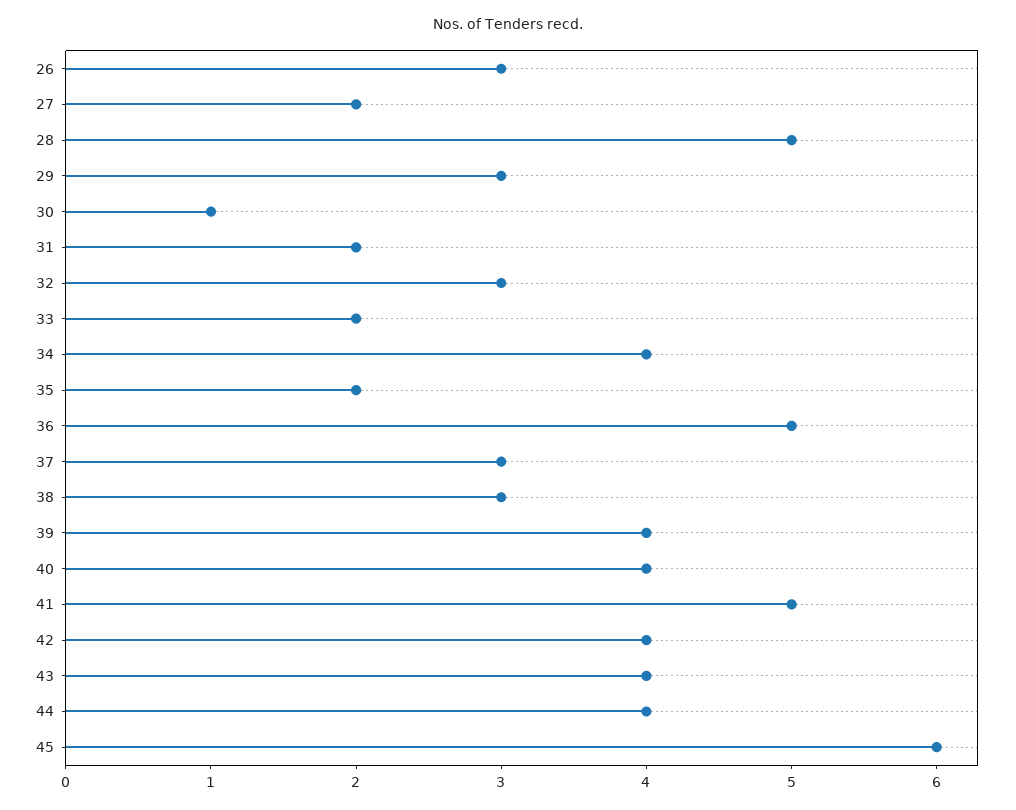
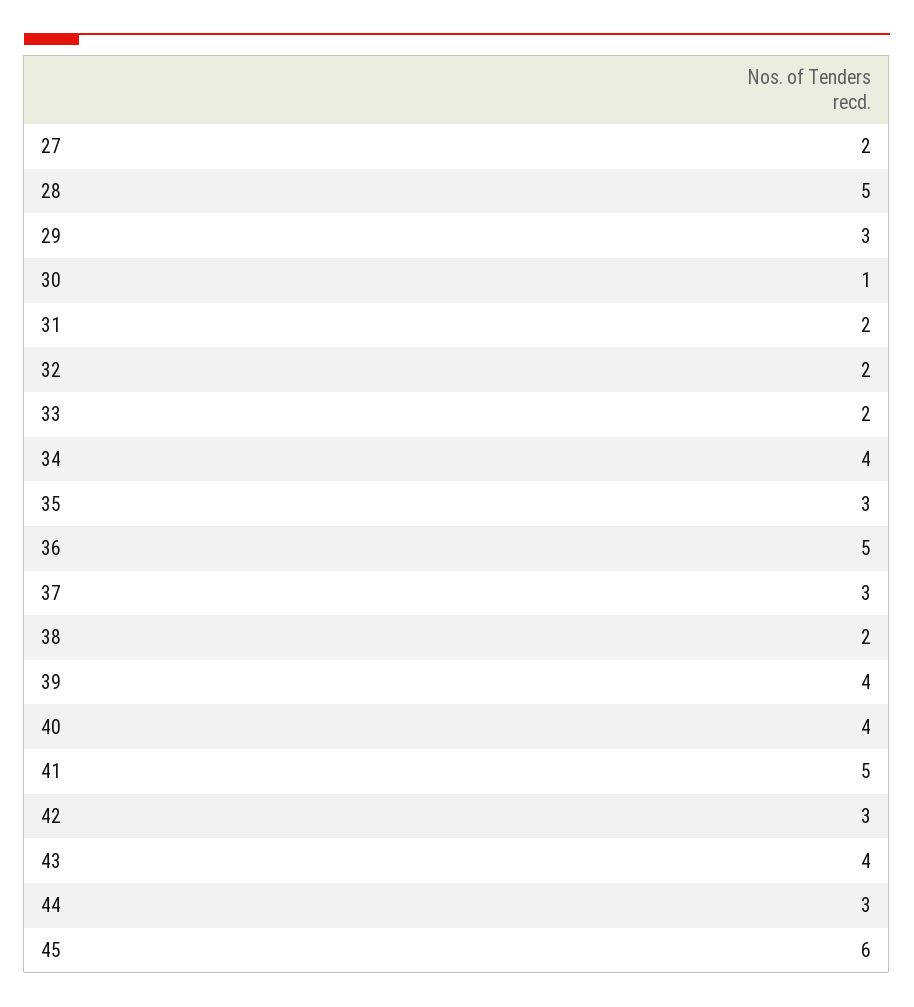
26: 3 -> none
32: 3 -> 2
35: 2 -> 3
38: 3 -> 2
42: 4 -> 3
44: 4 -> 3

